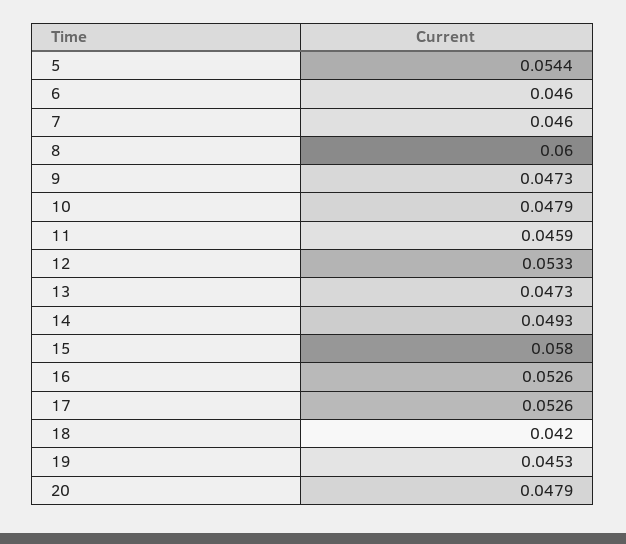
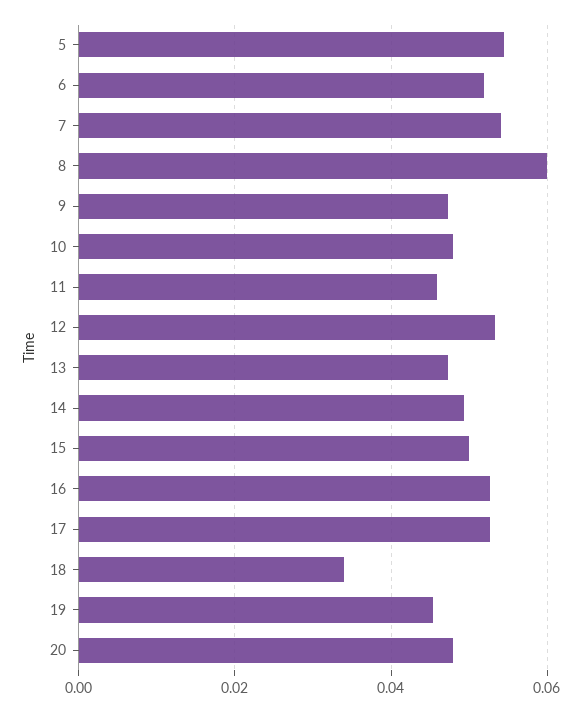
6: 0.046 -> 0.052
7: 0.046 -> 0.054
15: 0.058 -> 0.05
18: 0.042 -> 0.034

